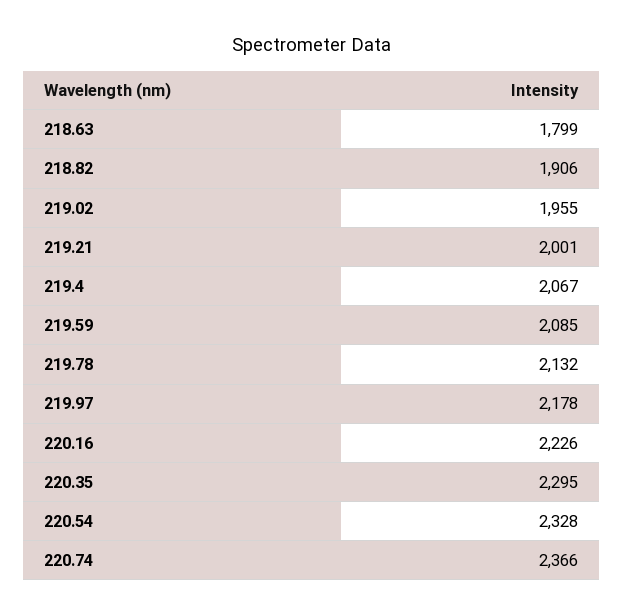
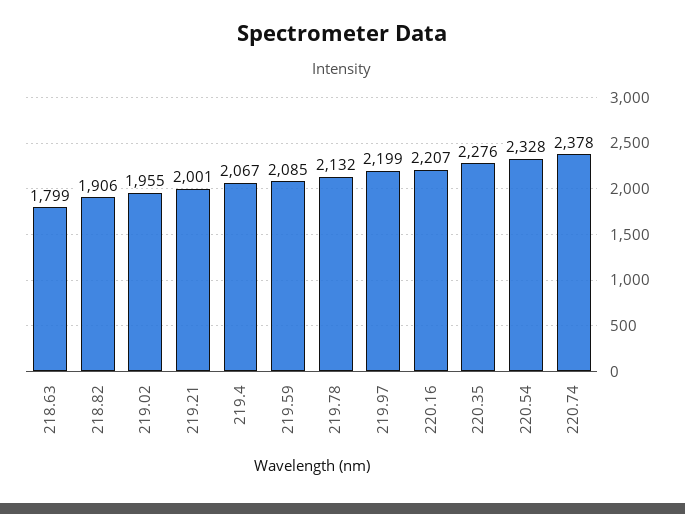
219.97: 2178 -> 2199
220.16: 2226 -> 2207
220.35: 2295 -> 2276
220.74: 2366 -> 2378

